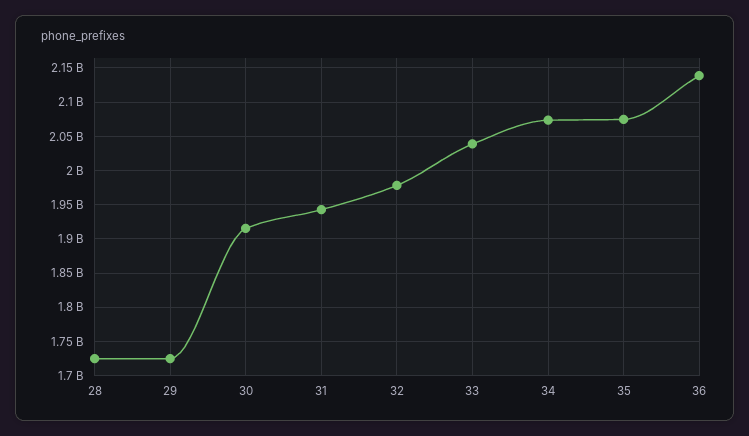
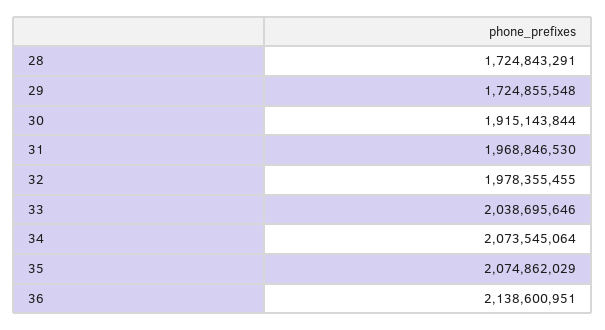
31: 1940000000 -> 1968846530

